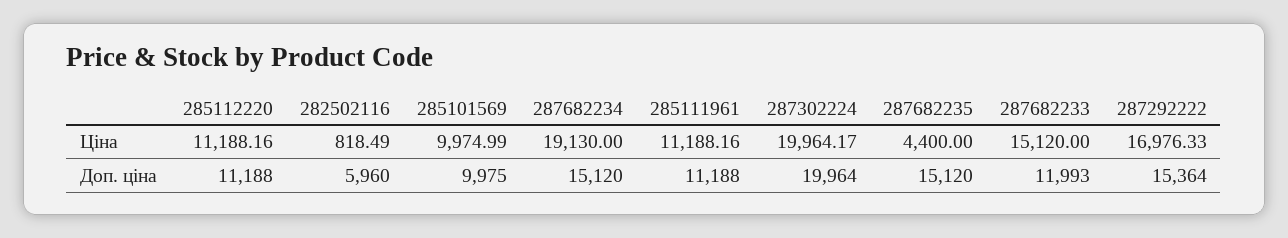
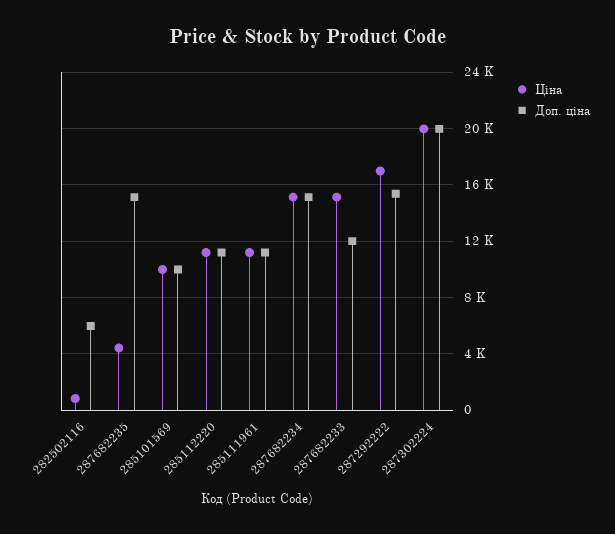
Ціна, 287682234: 19130 -> 15000

